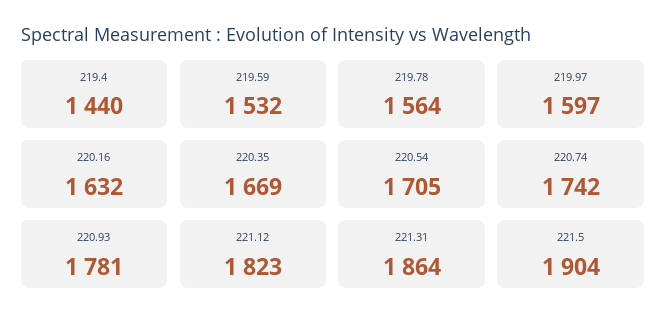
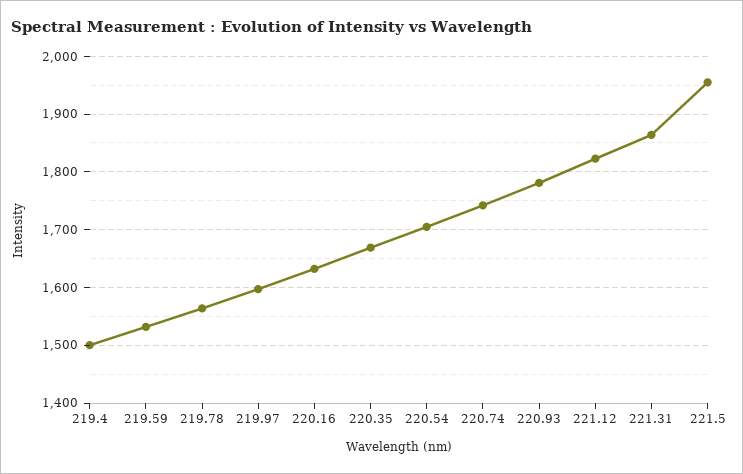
219.4: 1440 -> 1500
221.5: 1904 -> 1960

